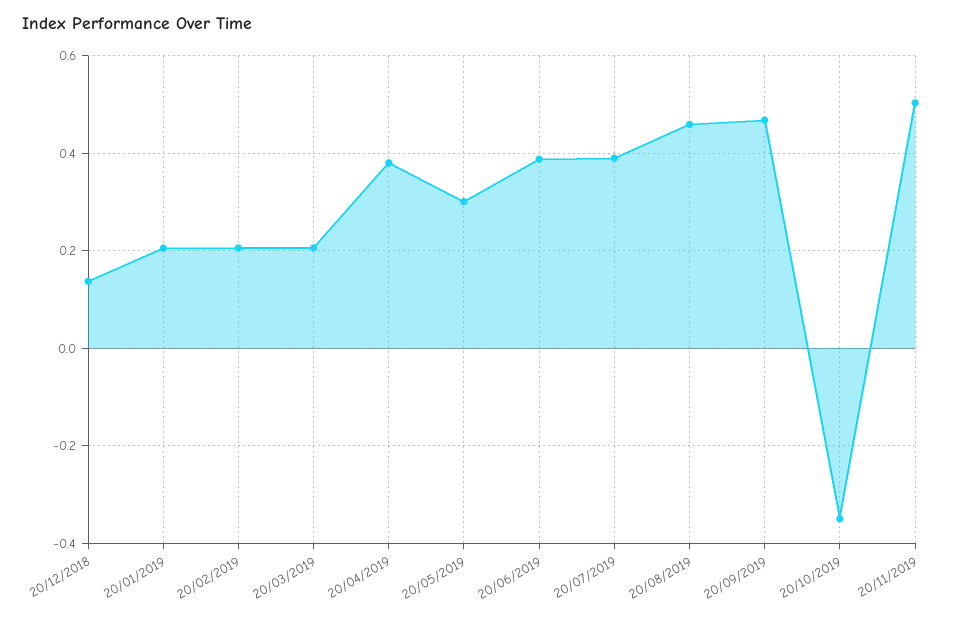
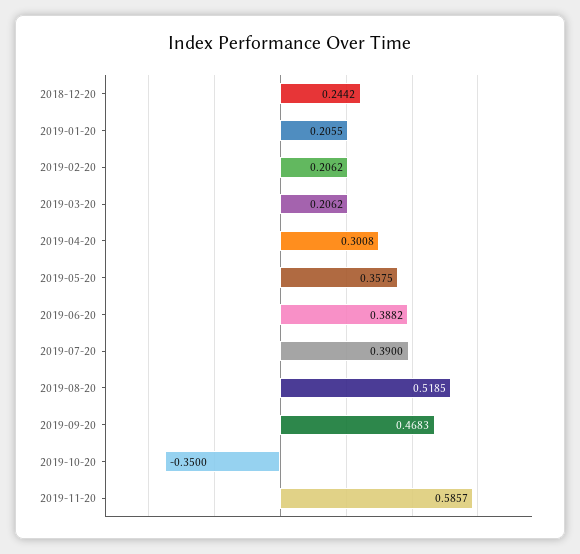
20/12/2018: 0.14 -> 0.2442
20/04/2019: 0.38 -> 0.3008
20/05/2019: 0.3 -> 0.3575
20/08/2019: 0.46 -> 0.5185
20/11/2019: 0.5 -> 0.5857

